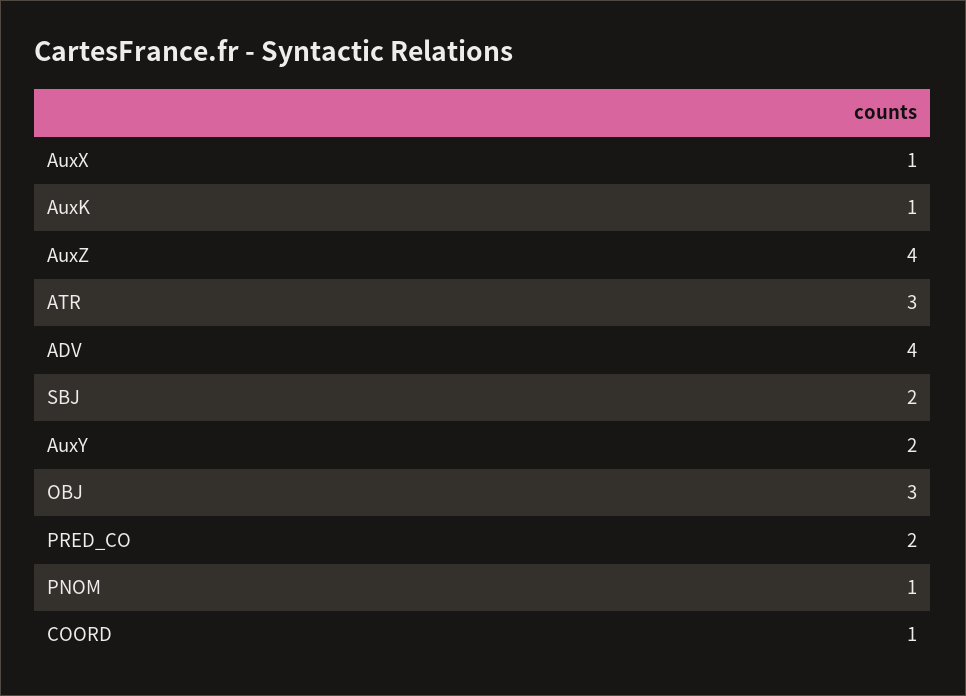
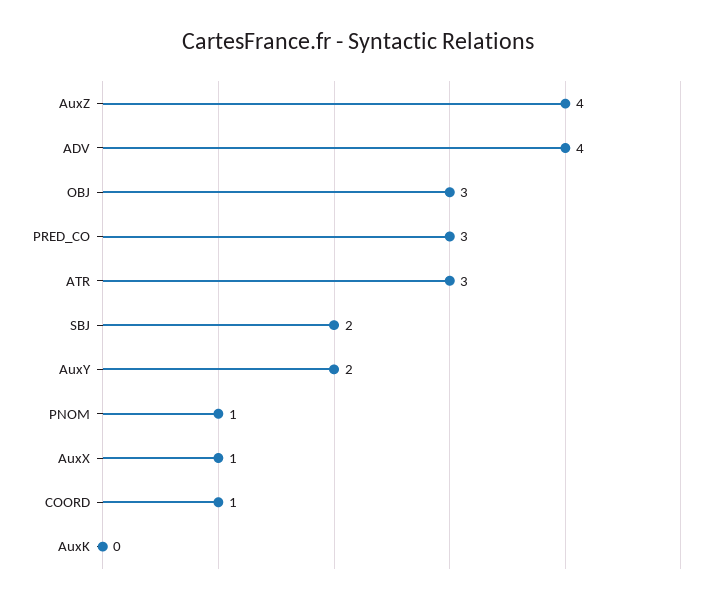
AuxK: 1 -> 0
PRED_CO: 2 -> 3

